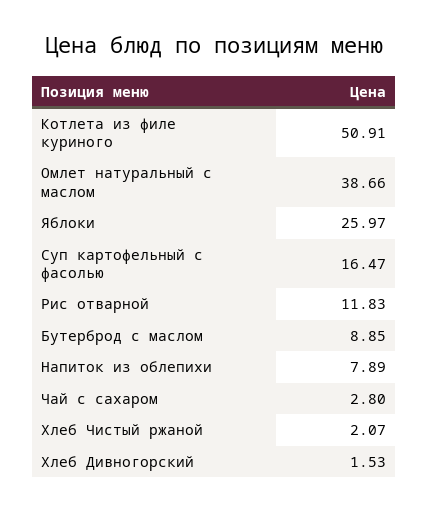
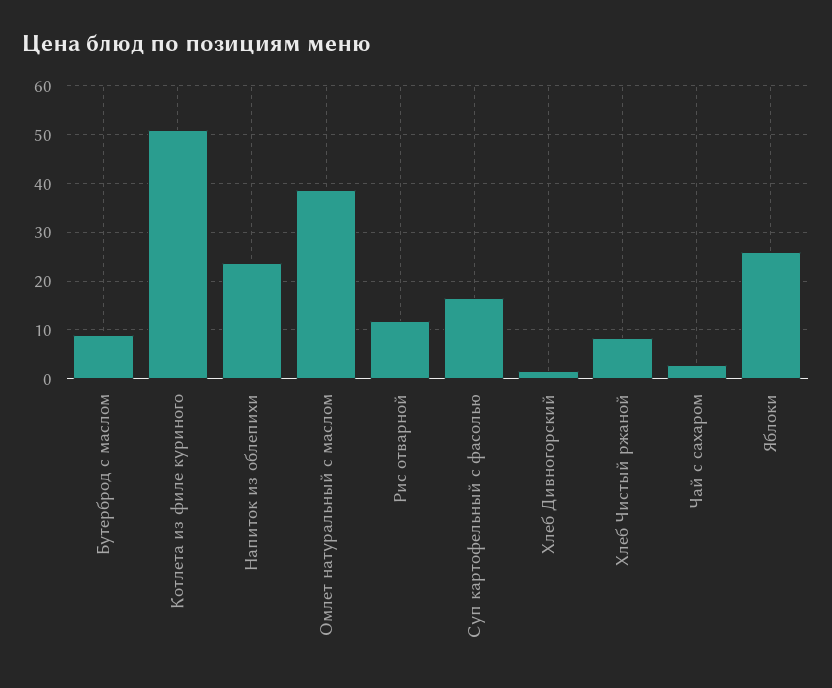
Напиток из облепихи: 7.89 -> 24
Хлеб Чистый ржаной: 2.07 -> 8

